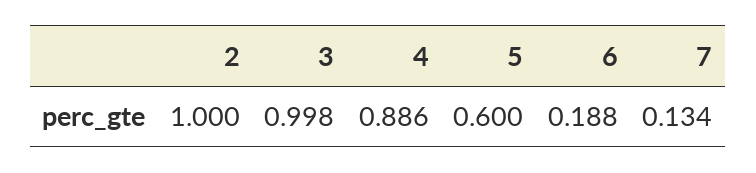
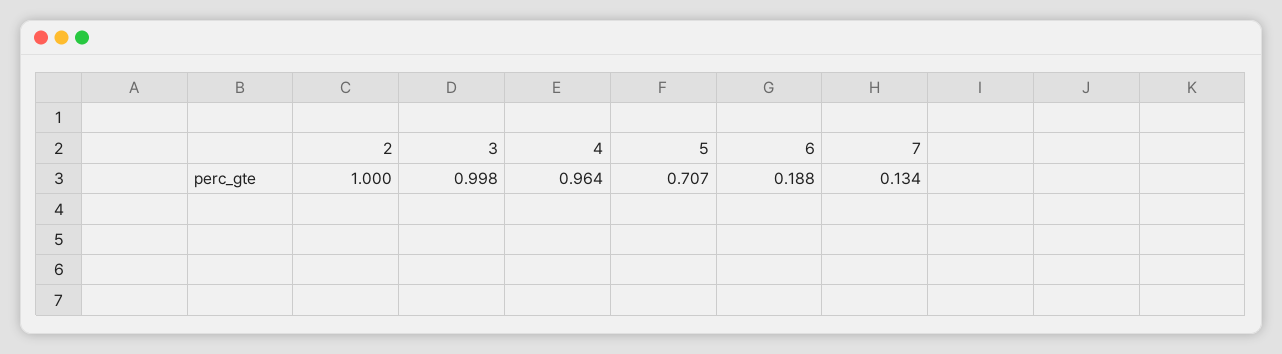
4: 0.886 -> 0.964
5: 0.6 -> 0.707

